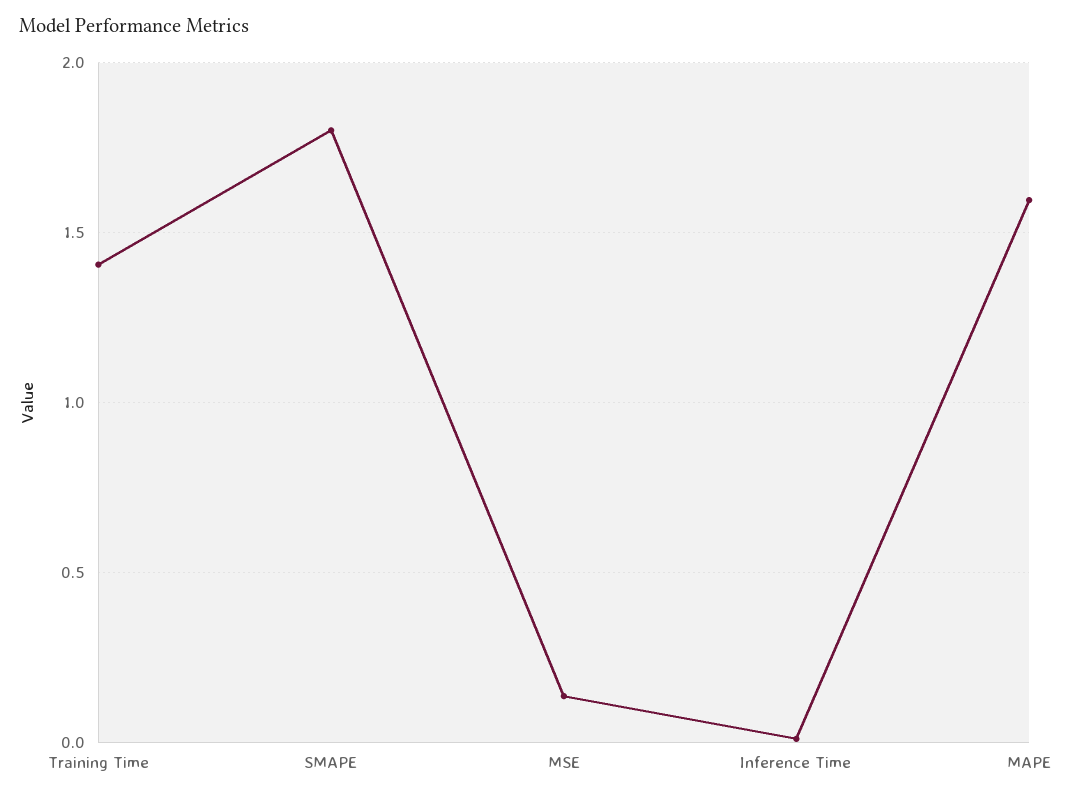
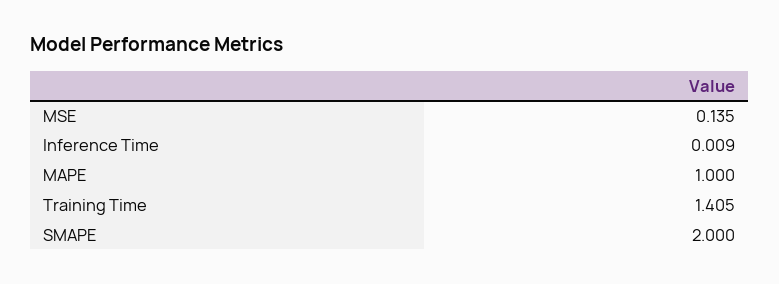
SMAPE: 1.8 -> 2
MAPE: 1.6 -> 1

